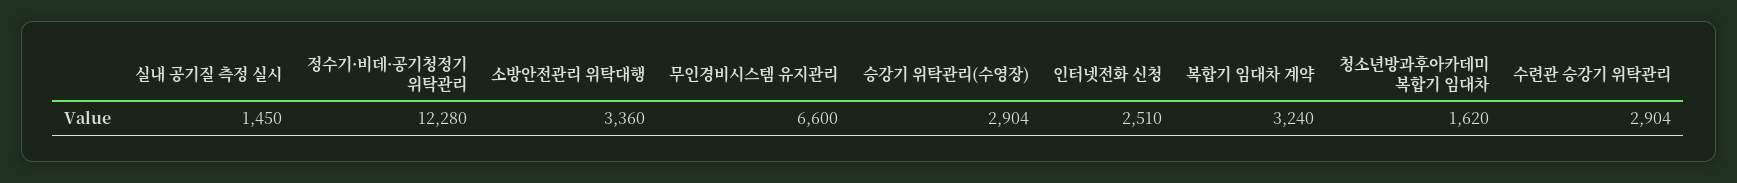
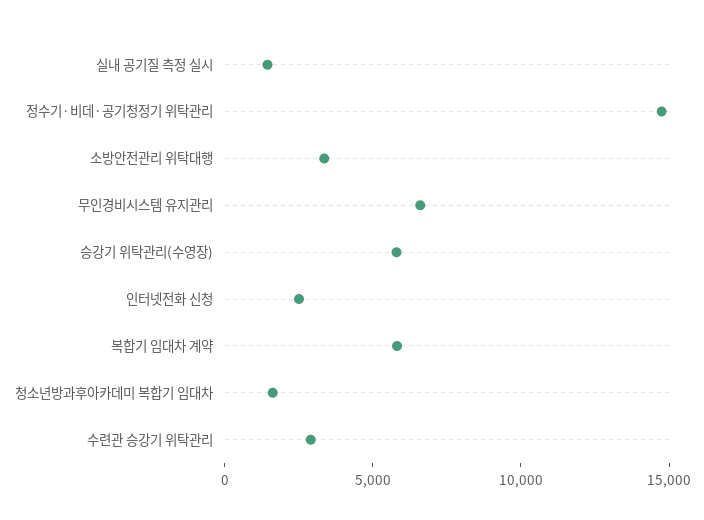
정수기·비데·공기청정기 위탁관리: 12280 -> 15000
승강기 위탁관리(수영장): 2904 -> 6000
복합기 임대차 계약: 3240 -> 6000

